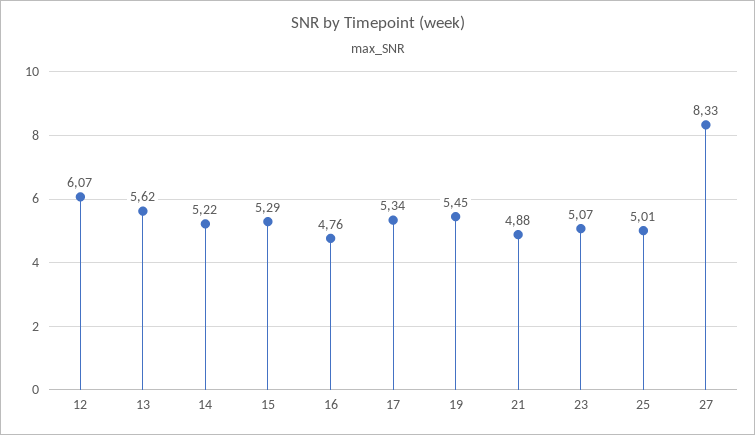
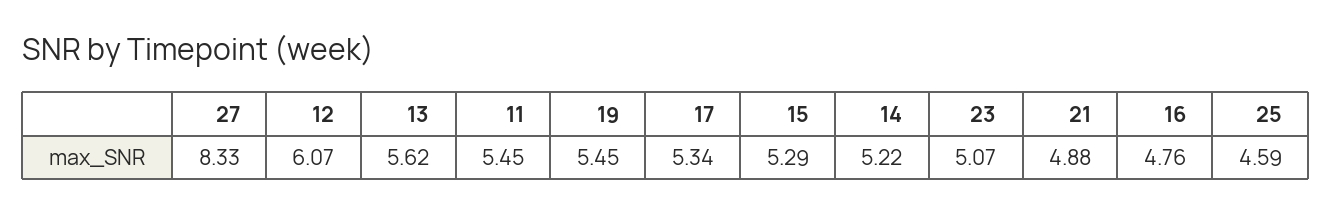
25: 5.01 -> 4.59
11: none -> 5.45

